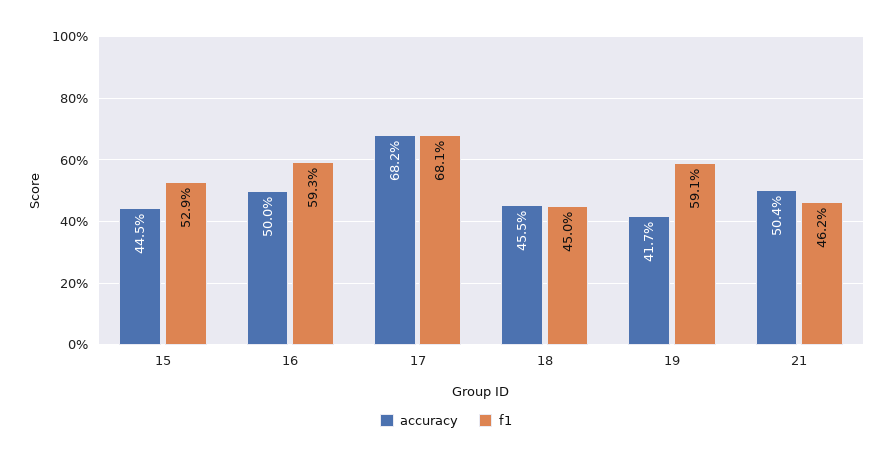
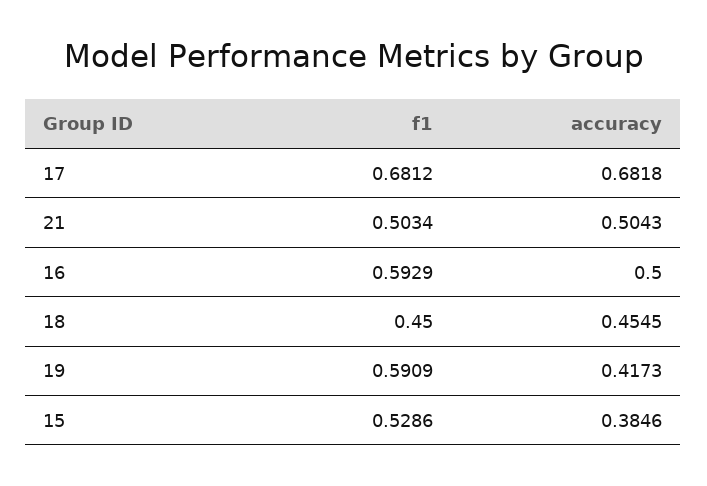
accuracy, 15: 0.445 -> 0.3846
f1, 21: 0.462 -> 0.5034

